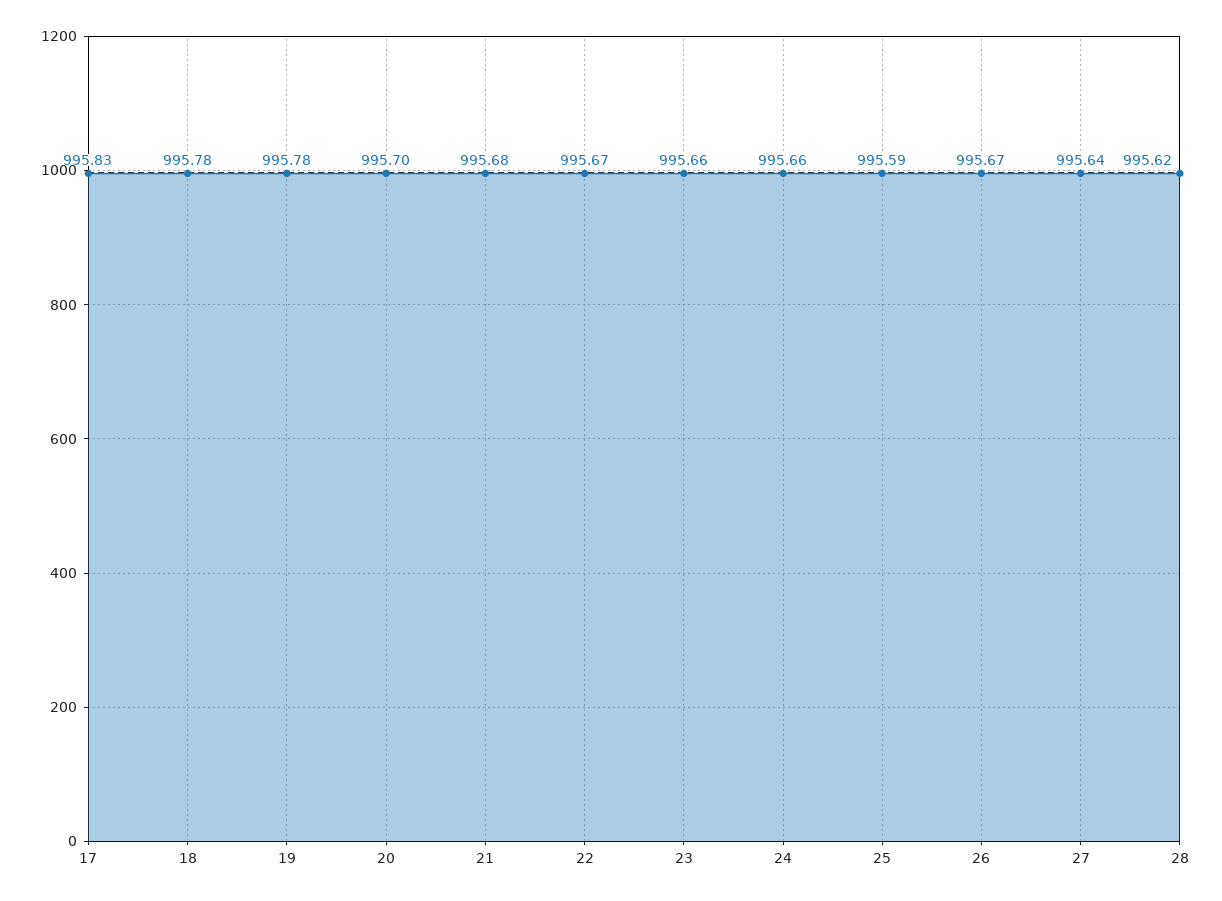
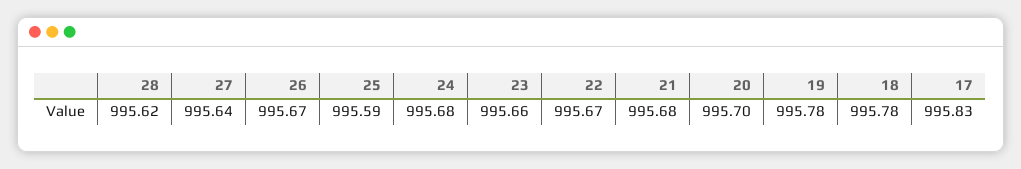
24: 995.66 -> 995.68

